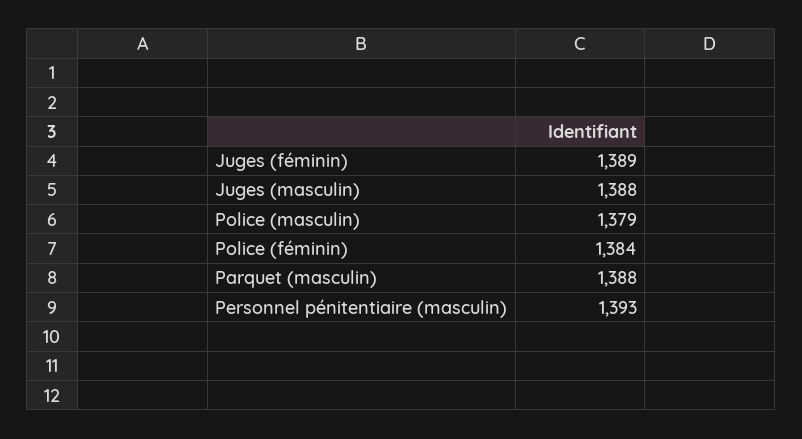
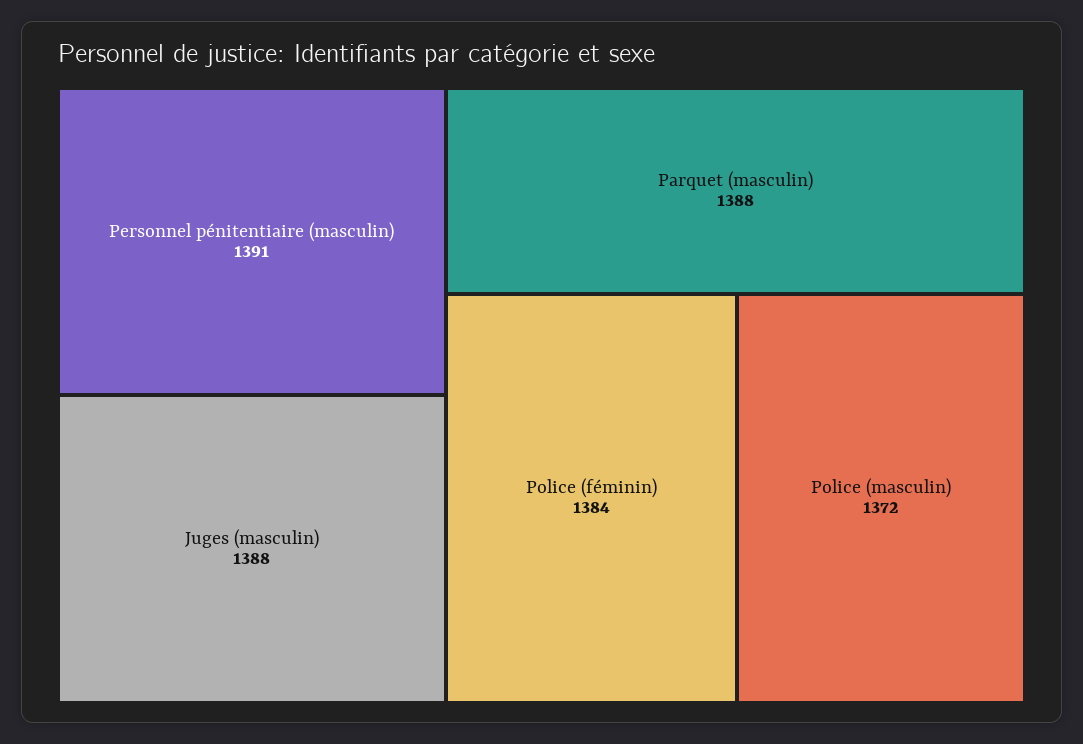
Juges (féminin): 1389 -> none
Police (masculin): 1379 -> 1372
Personnel pénitentiaire (masculin): 1393 -> 1391

